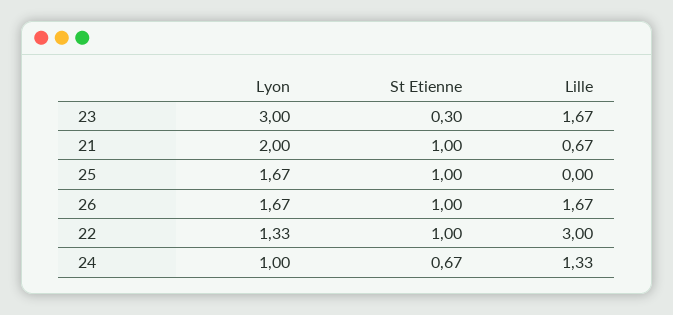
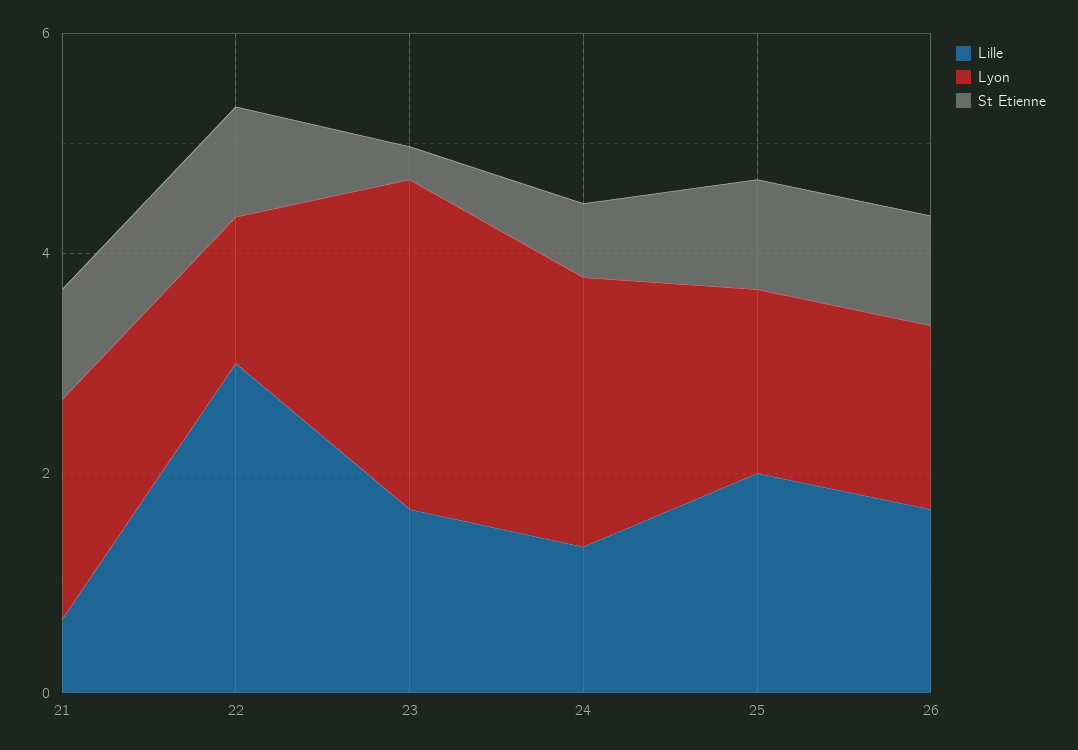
Lille, 25: 0 -> 2
Lyon, 24: 1 -> 2.5

